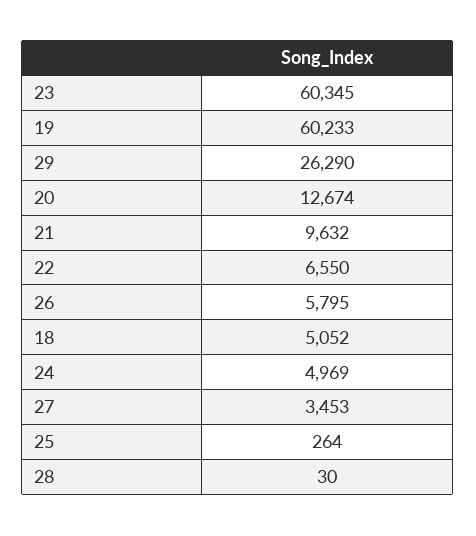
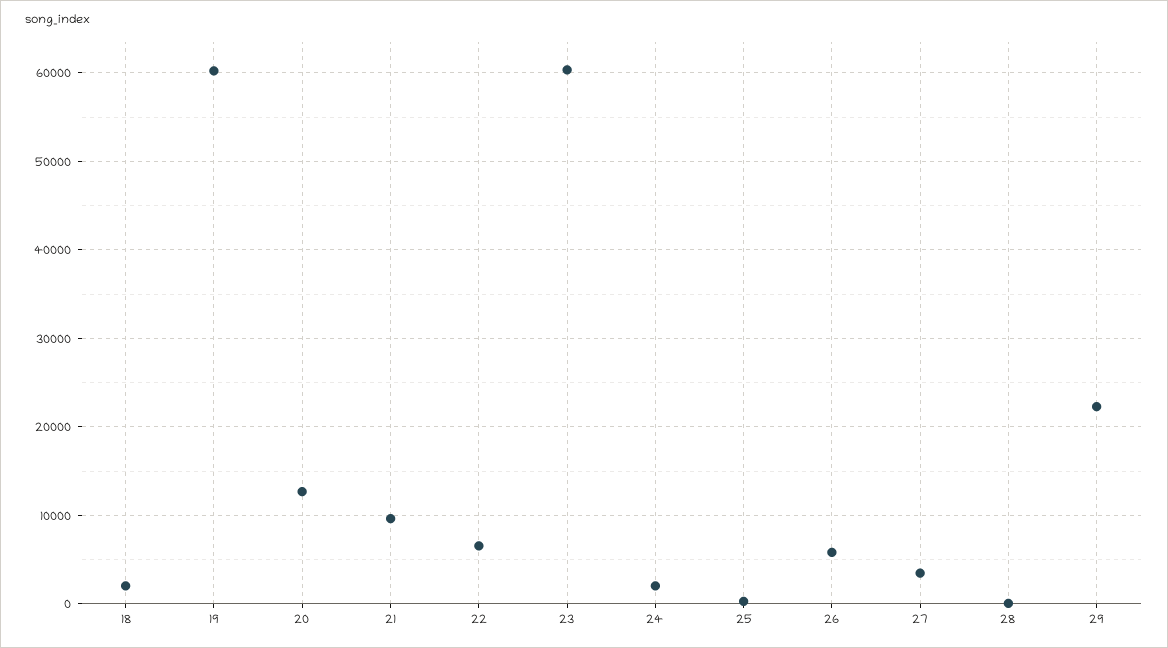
29: 26290 -> 22000
18: 5052 -> 2000
24: 4969 -> 2000

